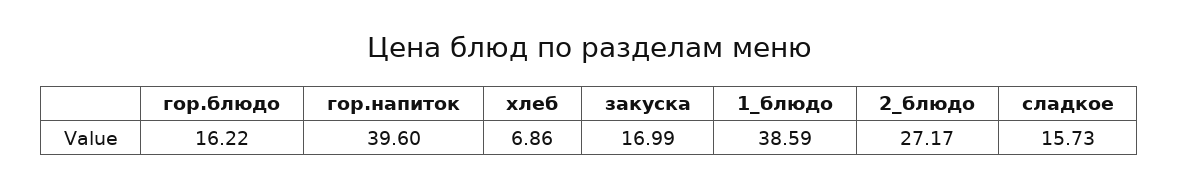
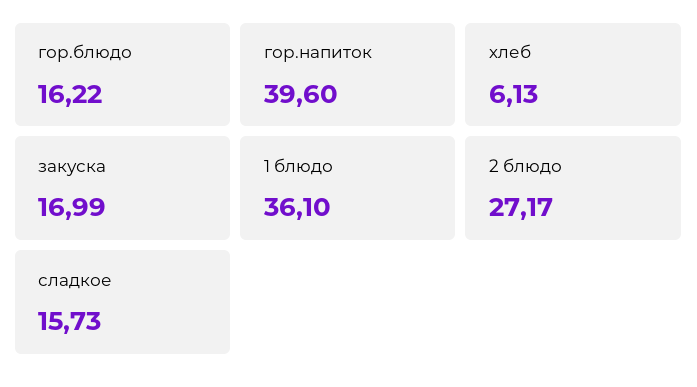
хлеб: 6.86 -> 6.13
1_блюдо: 38.59 -> 36.1

